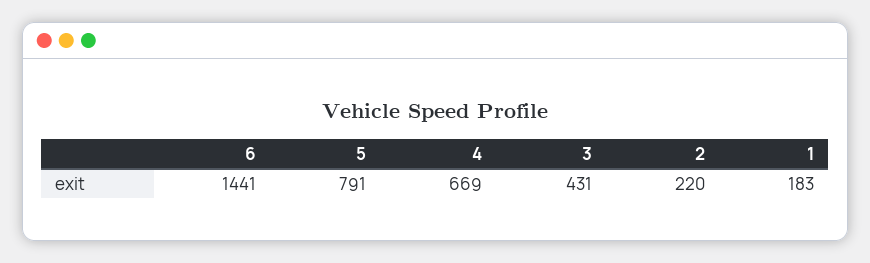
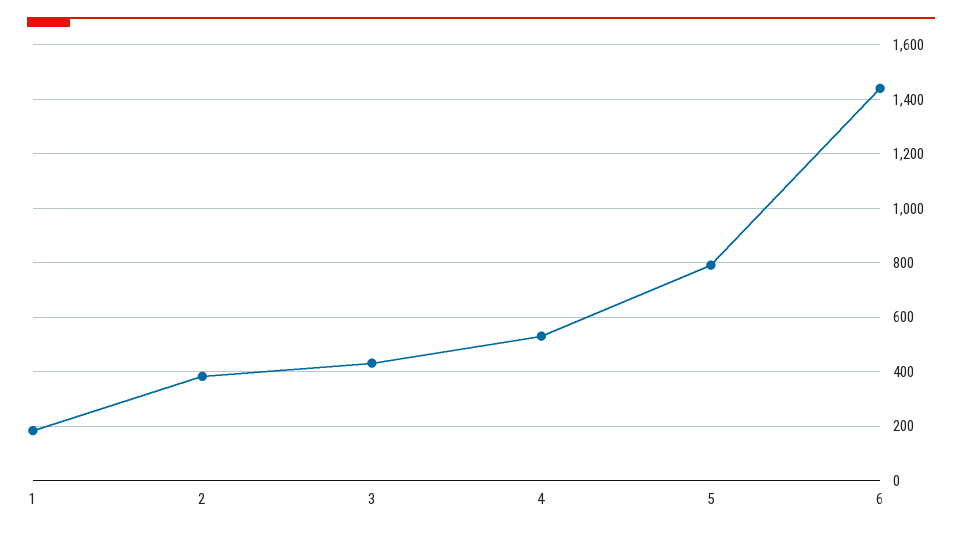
4: 669 -> 525
2: 220 -> 375

